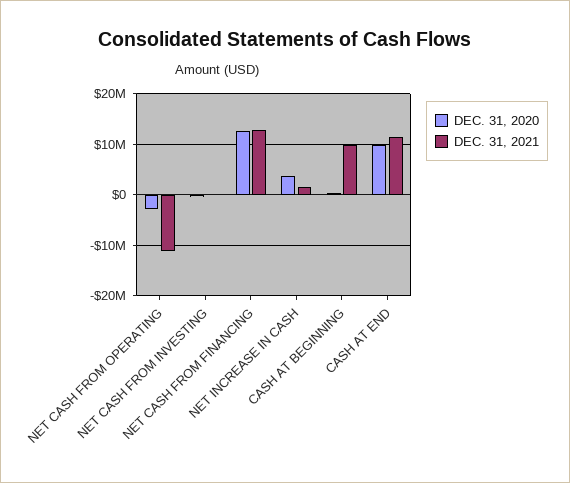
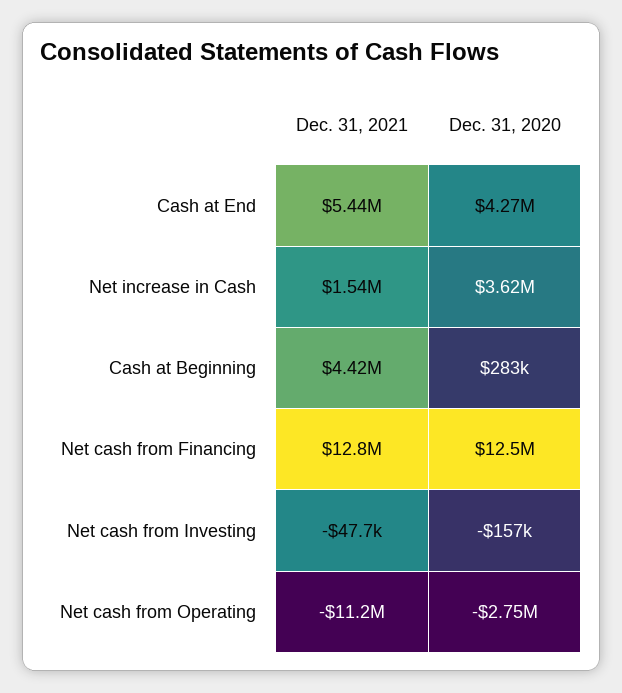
DEC. 31, 2021, CASH AT BEGINNING: 10000000 -> 4420000
DEC. 31, 2020, CASH AT END: 10000000 -> 4270000
DEC. 31, 2021, CASH AT END: 12000000 -> 5440000

